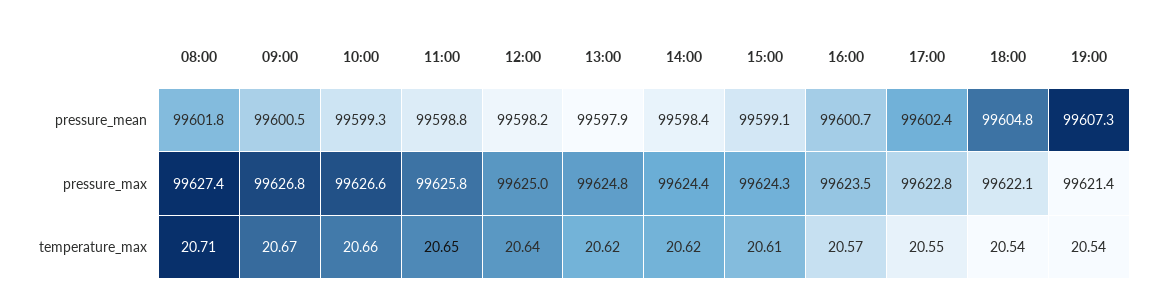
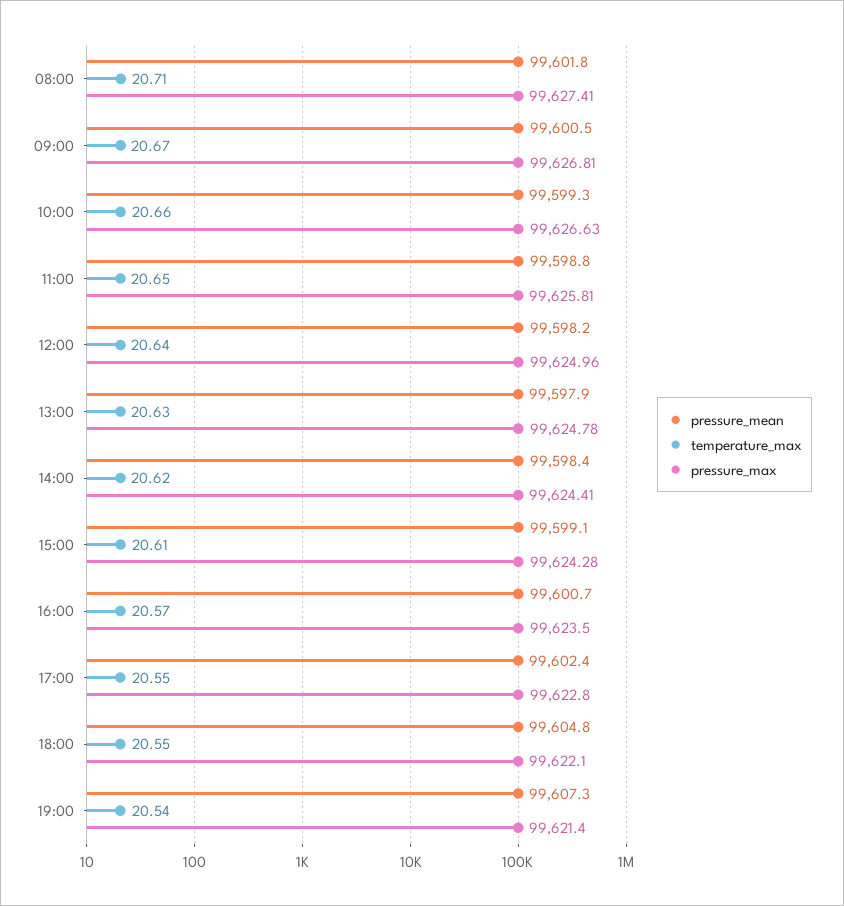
temperature_max, 13:00: 20.62 -> 20.63
temperature_max, 18:00: 20.54 -> 20.55

